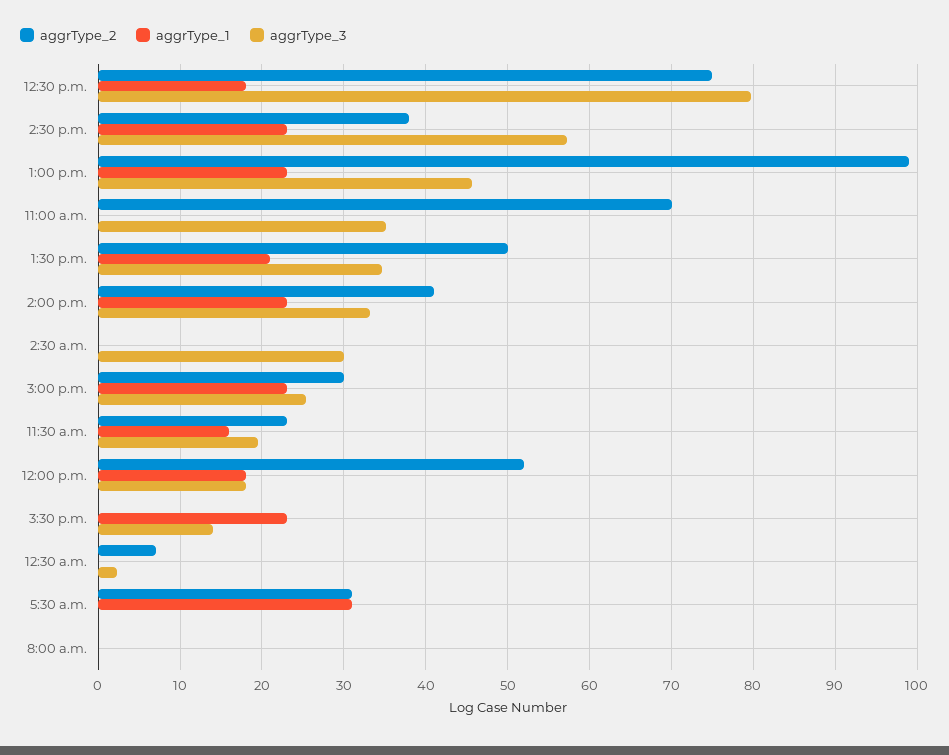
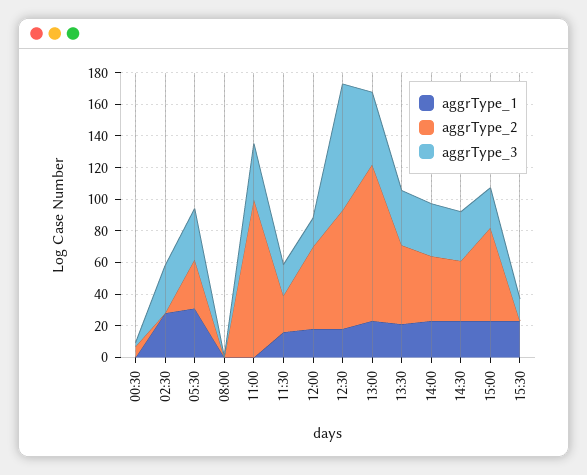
aggrType_3, 2:30 p.m.: 57 -> 30
aggrType_2, 11:00 a.m.: 70 -> 100
aggrType_1, 2:30 a.m.: 0 -> 30
aggrType_2, 3:00 p.m.: 30 -> 60
aggrType_3, 5:30 a.m.: 0 -> 30

